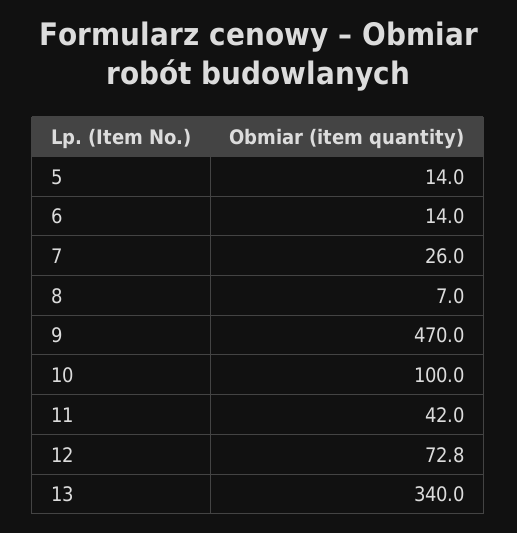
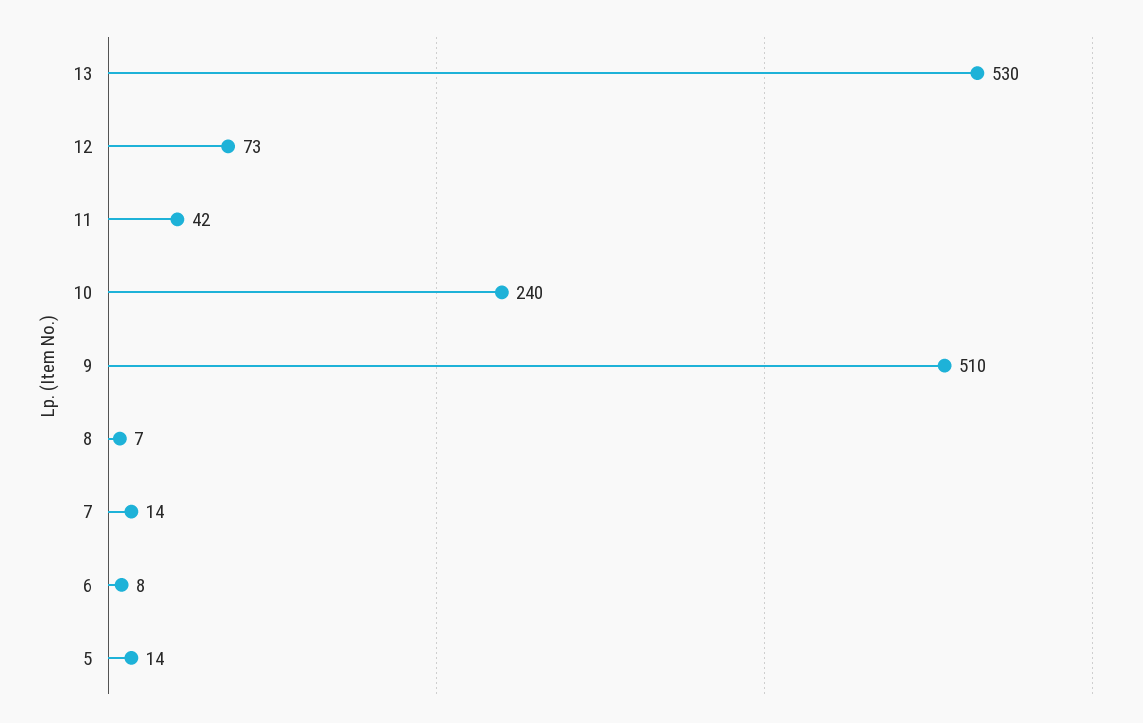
6: 14 -> 8
7: 26 -> 14
9: 470 -> 510
10: 100 -> 240
13: 340 -> 530

